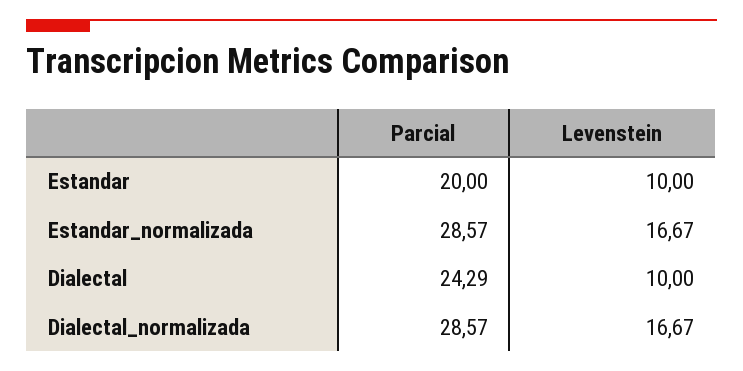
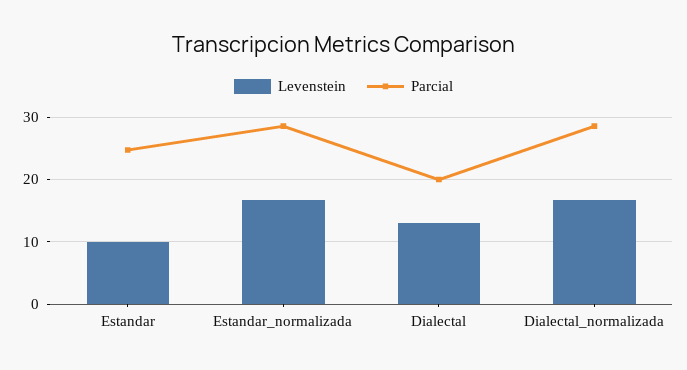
Parcial, Estandar: 20 -> 25
Parcial, Dialectal: 24.29 -> 20
Levenstein, Dialectal: 10 -> 13

